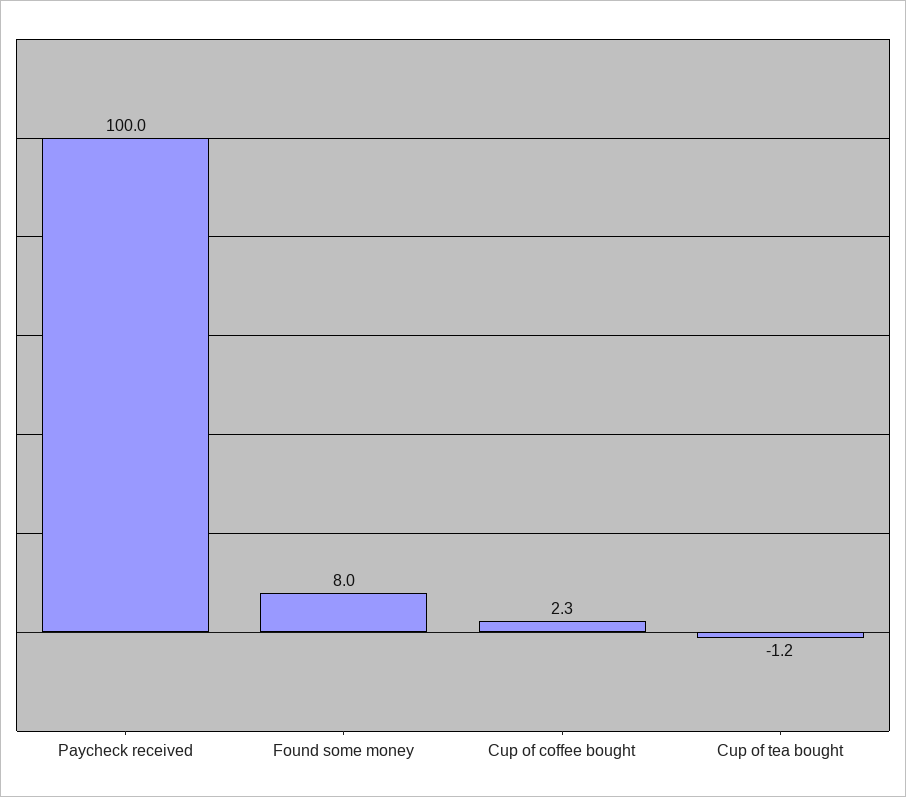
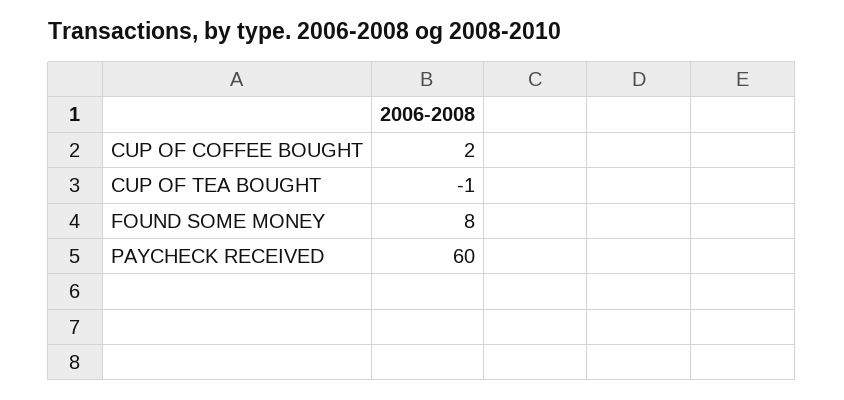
Paycheck received: 100 -> 60

